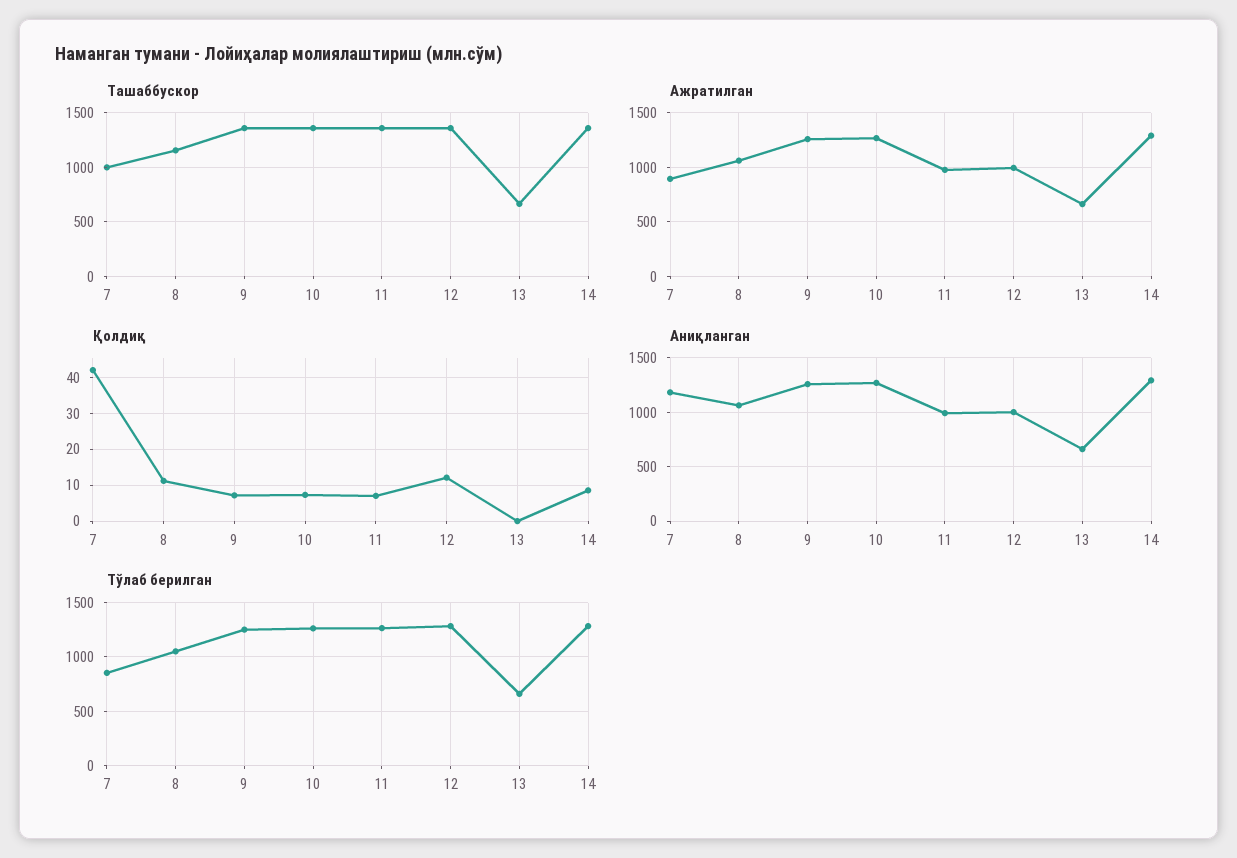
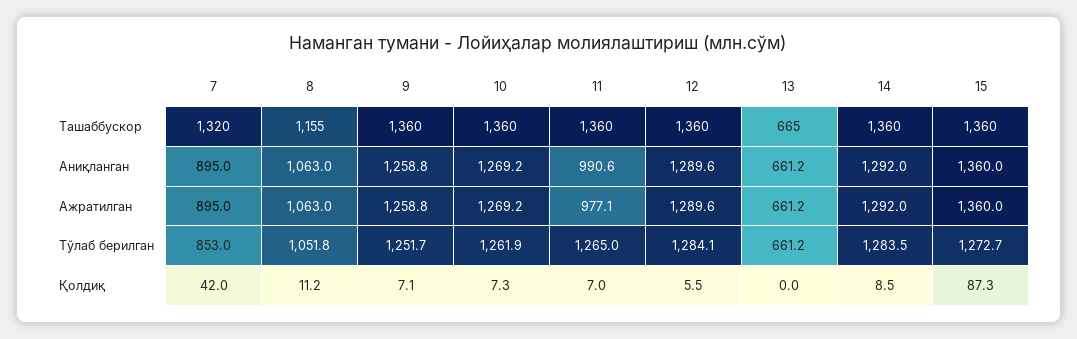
Ташаббускор, 7: 1000 -> 1320
Ажратилган, 12: 1000 -> 1289.6
Қолдиқ, 12: 12 -> 5.5
Аниқланган, 7: 1200 -> 895
Аниқланган, 12: 1000 -> 1289.6
Ташаббускор, 15: none -> 1360
Аниқланган, 15: none -> 1360
Ажратилган, 15: none -> 1360
Тўлаб берилган, 15: none -> 1272.7
Қолдиқ, 15: none -> 87.3

